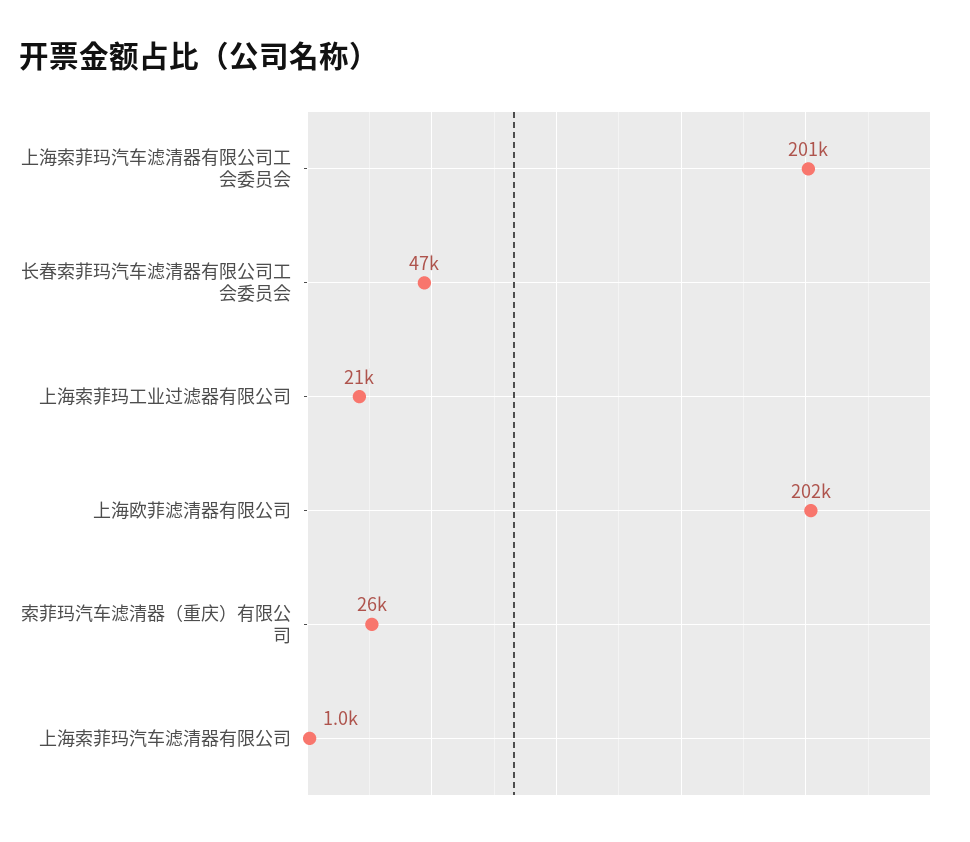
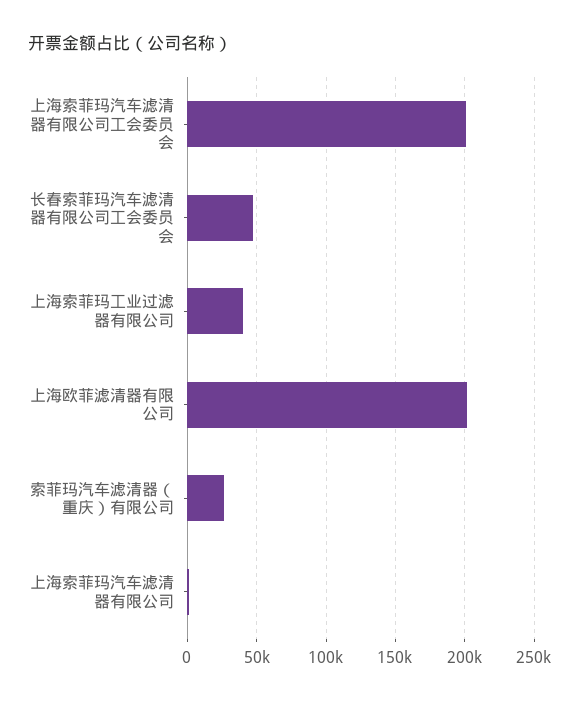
上海索菲玛工业过滤器有限公司: 21000 -> 40000

